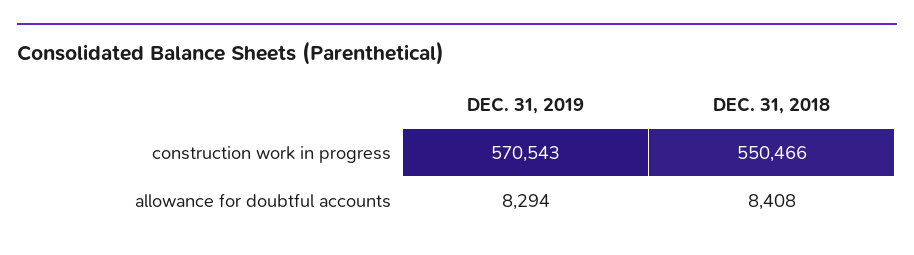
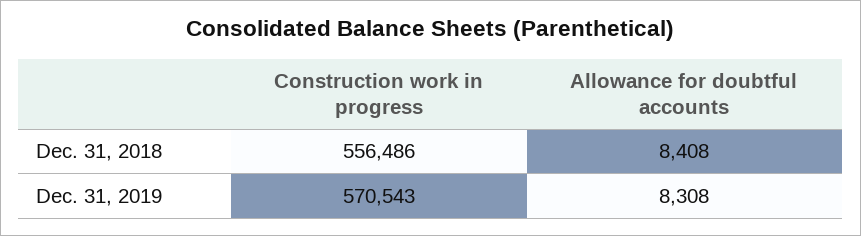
DEC. 31, 2018, construction work in progress: 550466 -> 556486
DEC. 31, 2019, allowance for doubtful accounts: 8294 -> 8308

